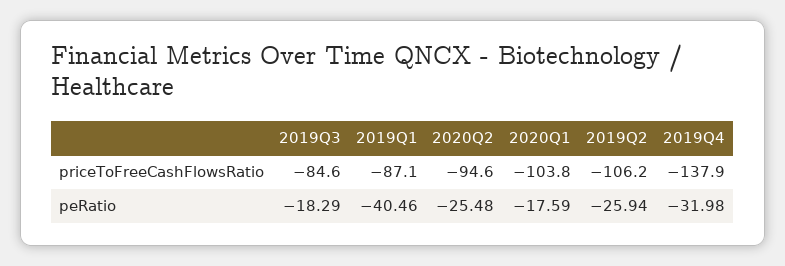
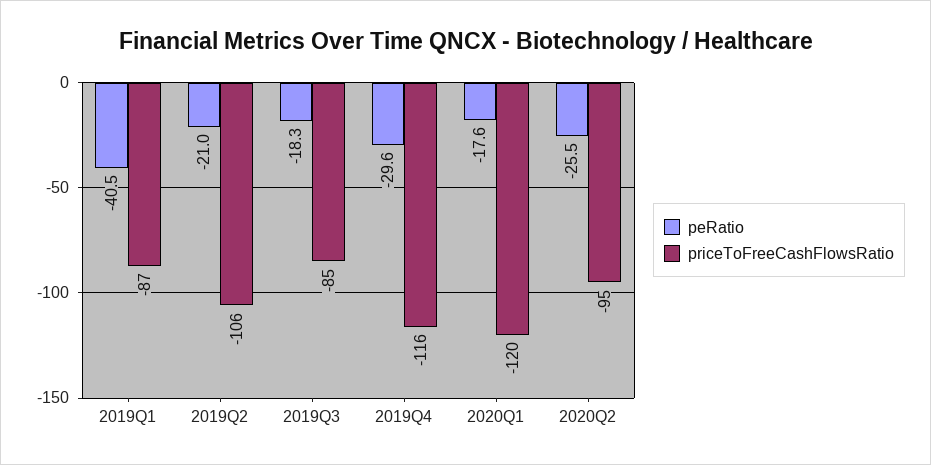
priceToFreeCashFlowsRatio, 2020Q1: -103.8 -> -120
priceToFreeCashFlowsRatio, 2019Q4: -137.9 -> -116
peRatio, 2019Q2: -25.94 -> -21
peRatio, 2019Q4: -31.98 -> -29.6

